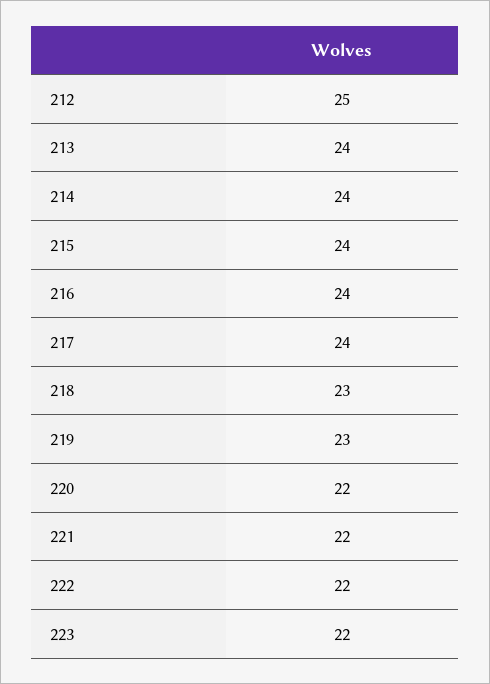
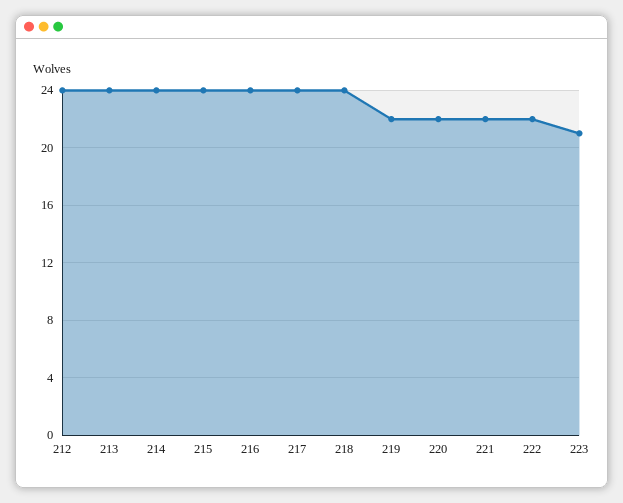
212: 25 -> 24
218: 23 -> 24
219: 23 -> 22
223: 22 -> 21

